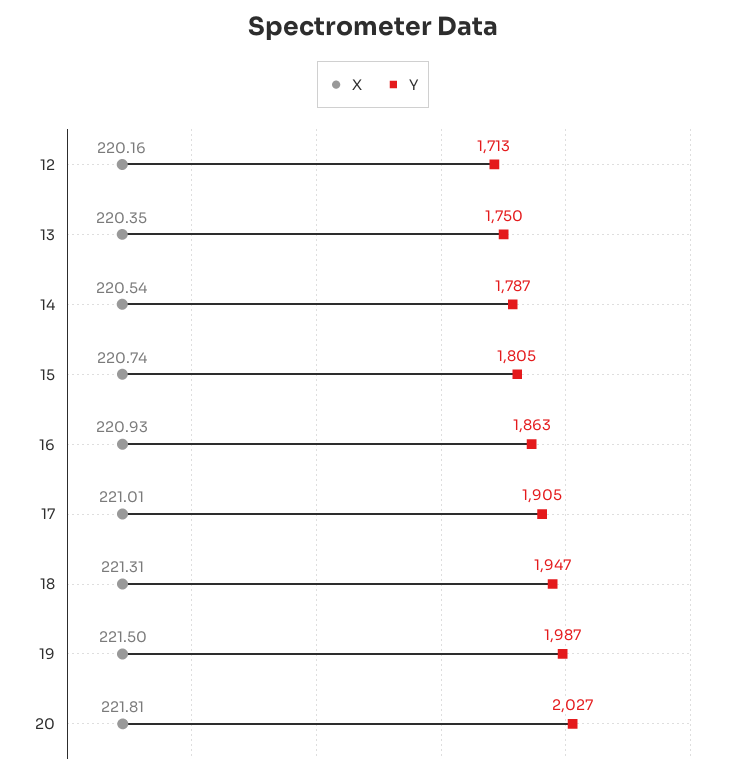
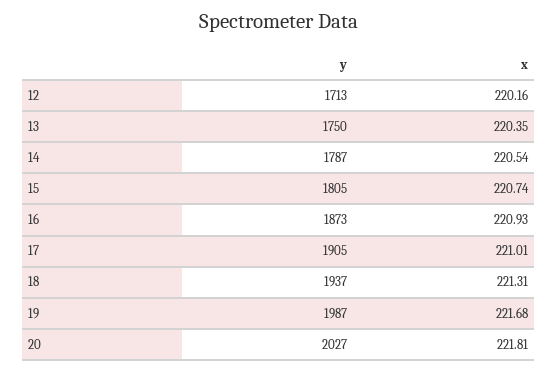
Y, 16: 1863 -> 1873
Y, 18: 1947 -> 1937
X, 19: 221.5 -> 221.68

